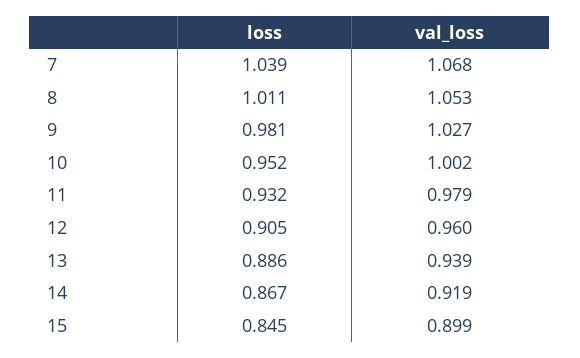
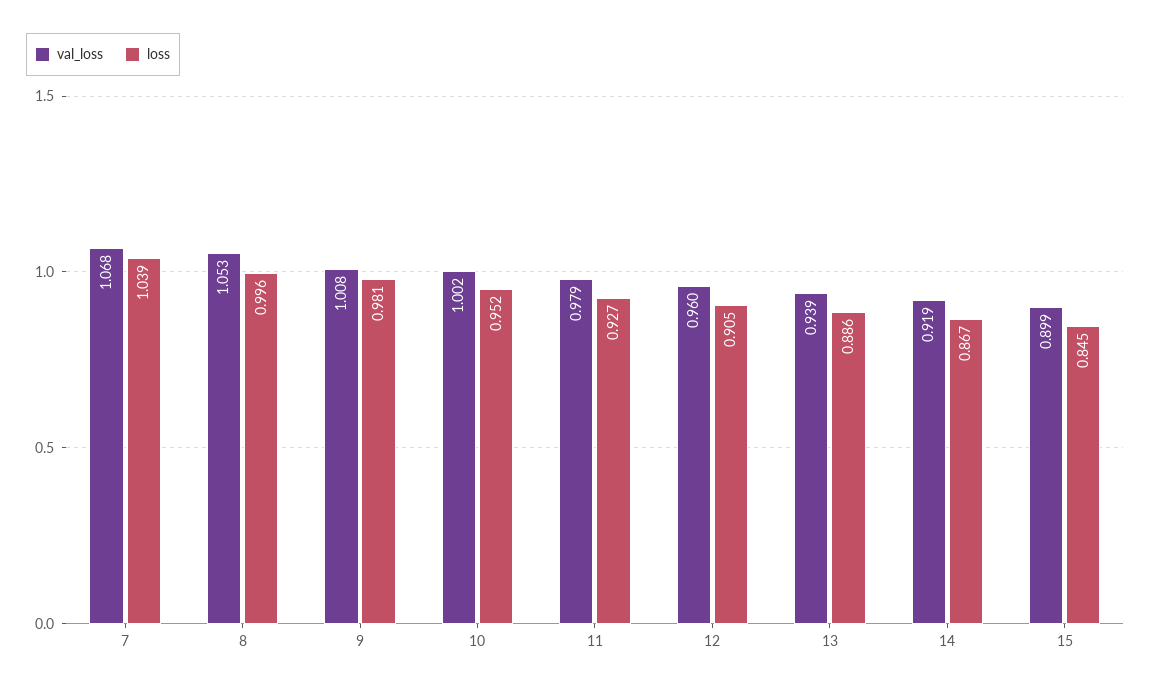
loss, 8: 1.011 -> 0.996
val_loss, 9: 1.027 -> 1.008
loss, 11: 0.932 -> 0.927

